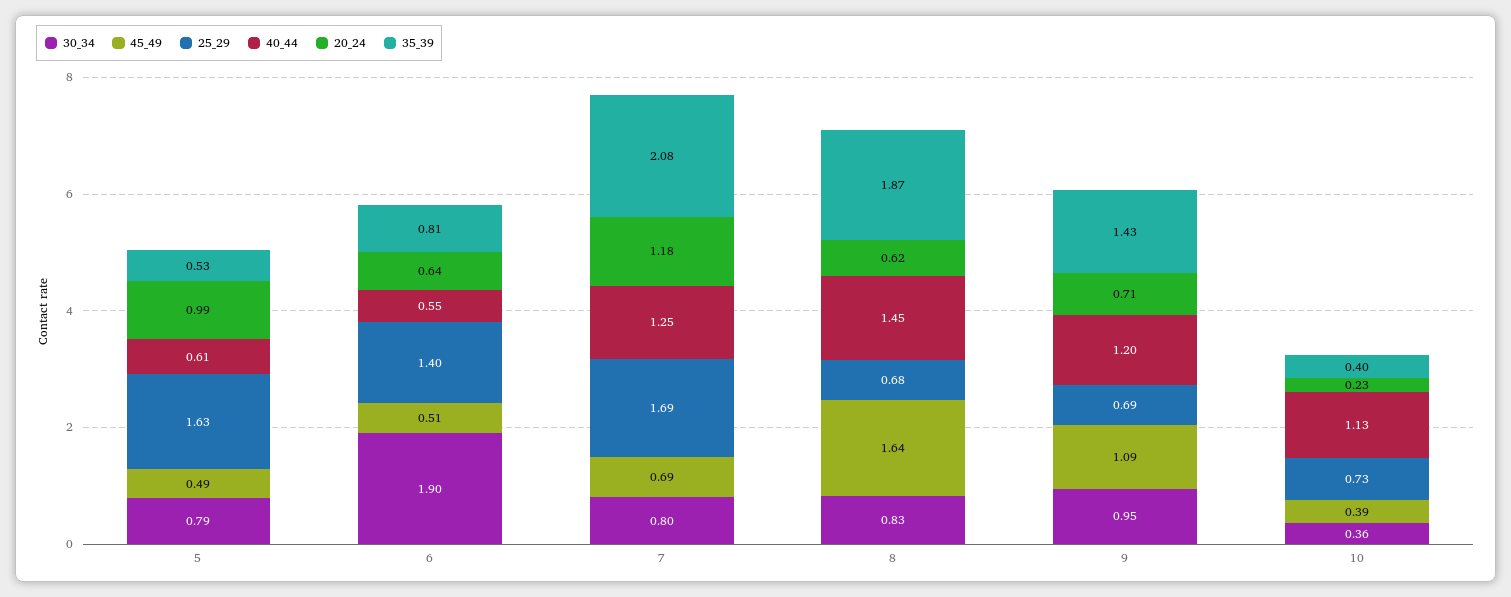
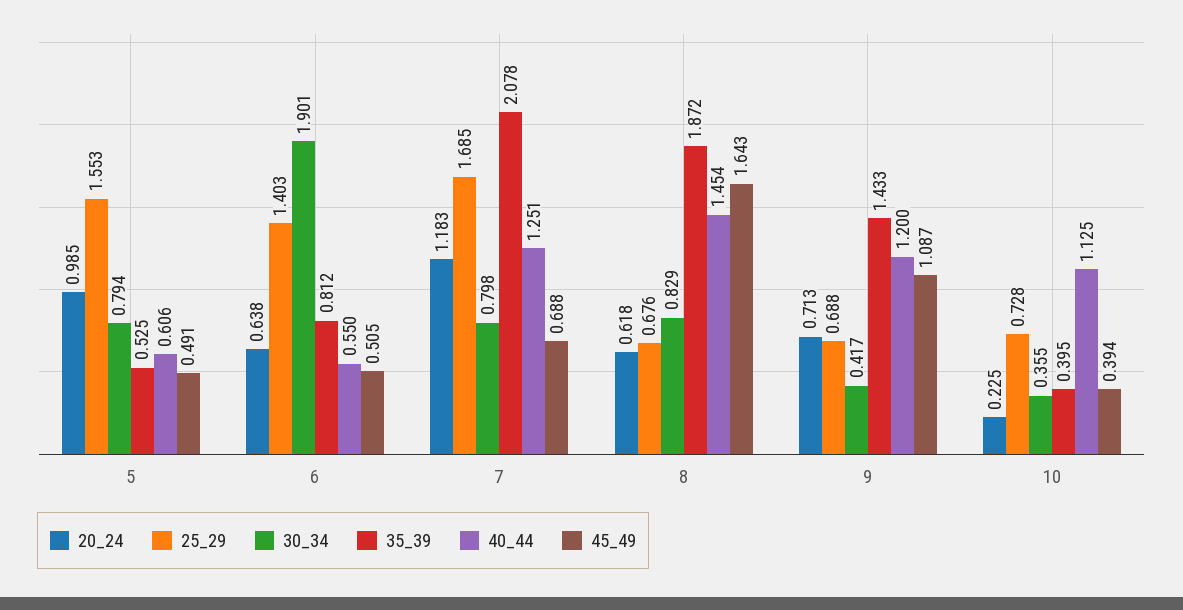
25_29, 5: 1.63 -> 1.553
30_34, 9: 0.95 -> 0.417

